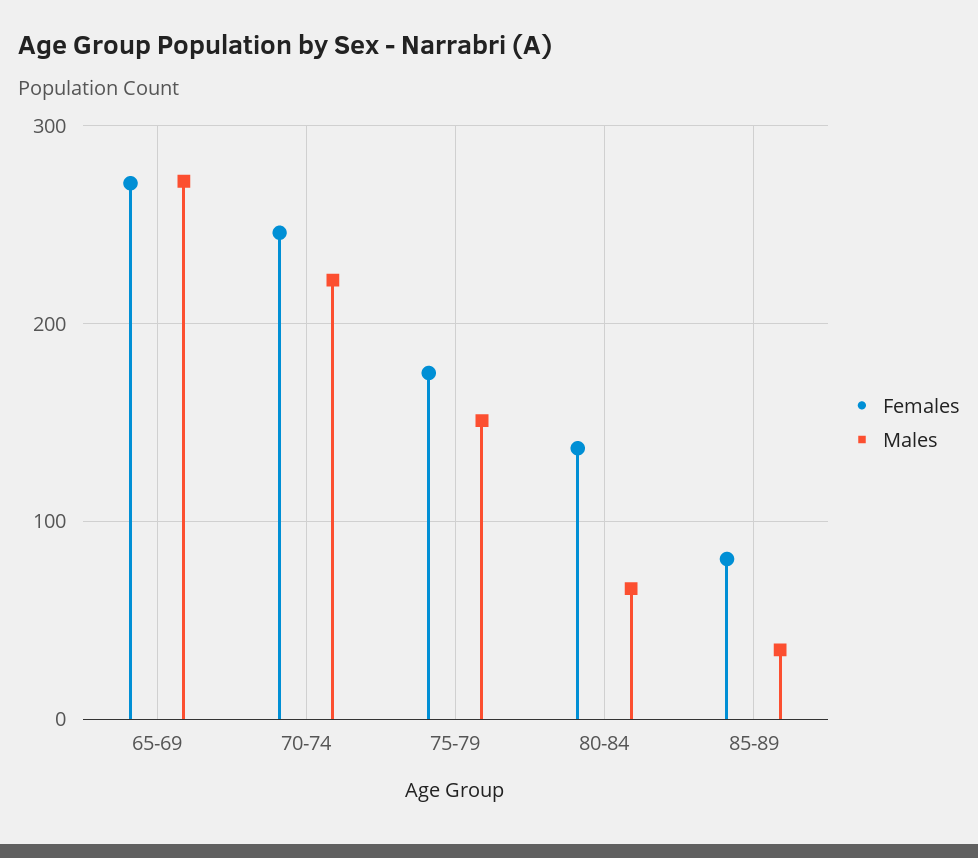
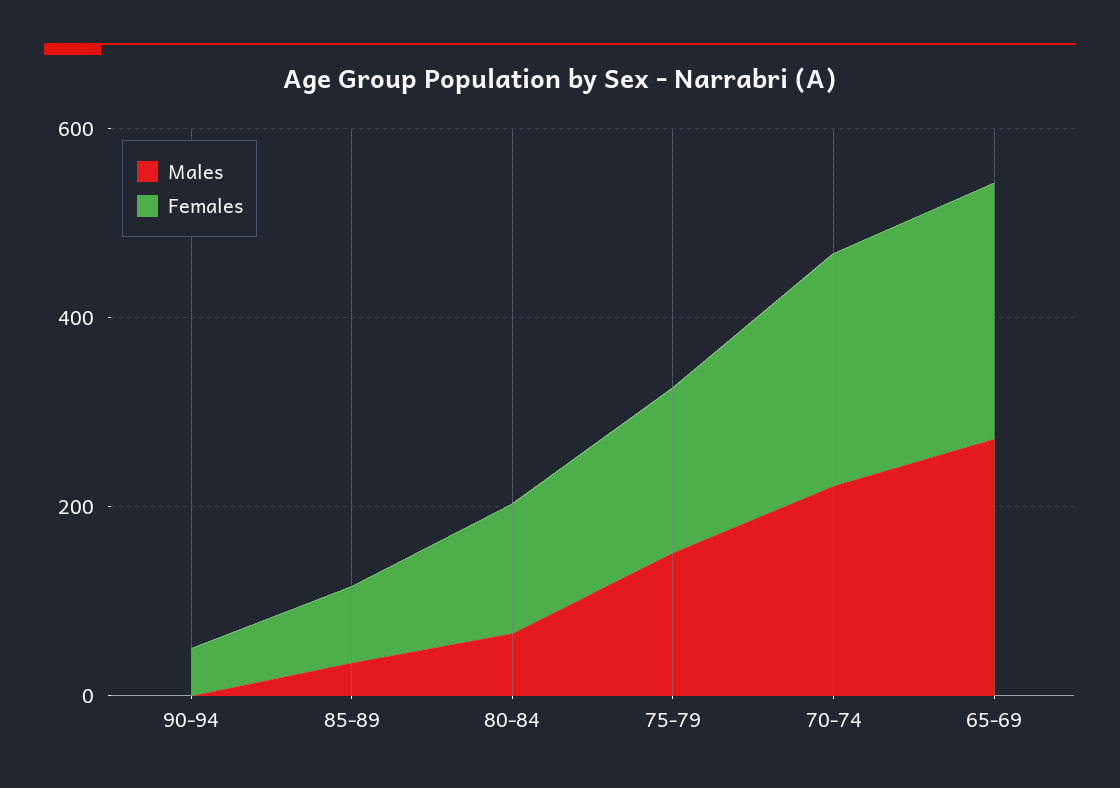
Males, 90-94: none -> 0
Females, 90-94: none -> 50

